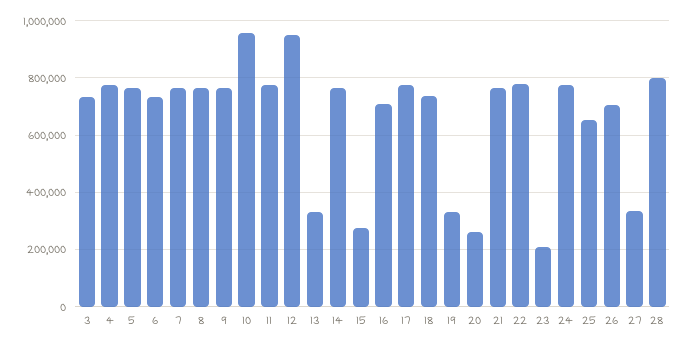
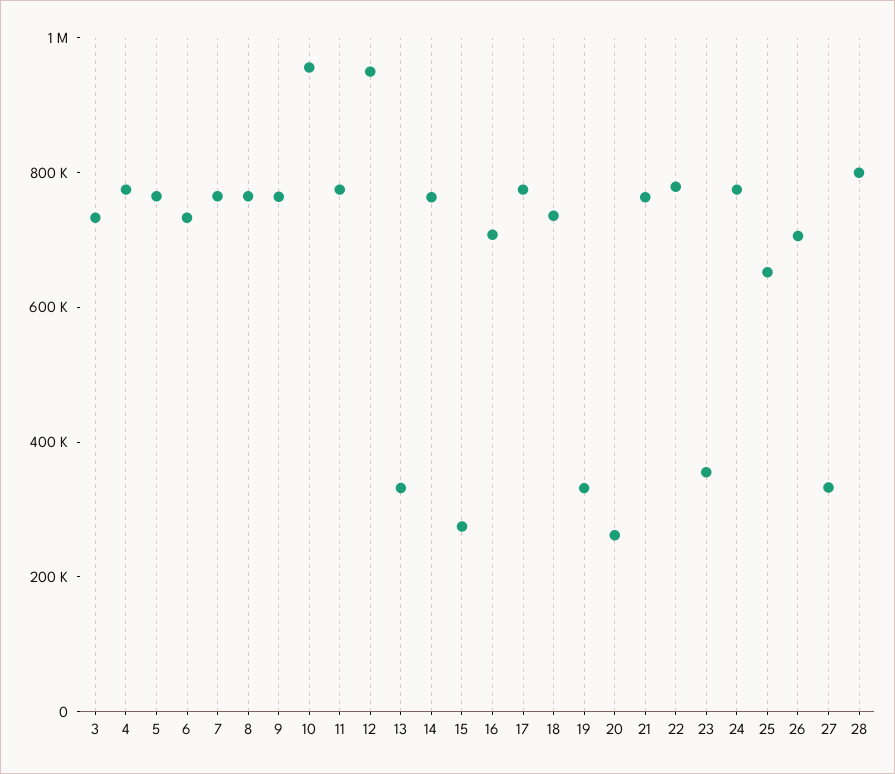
23: 200000 -> 350000

